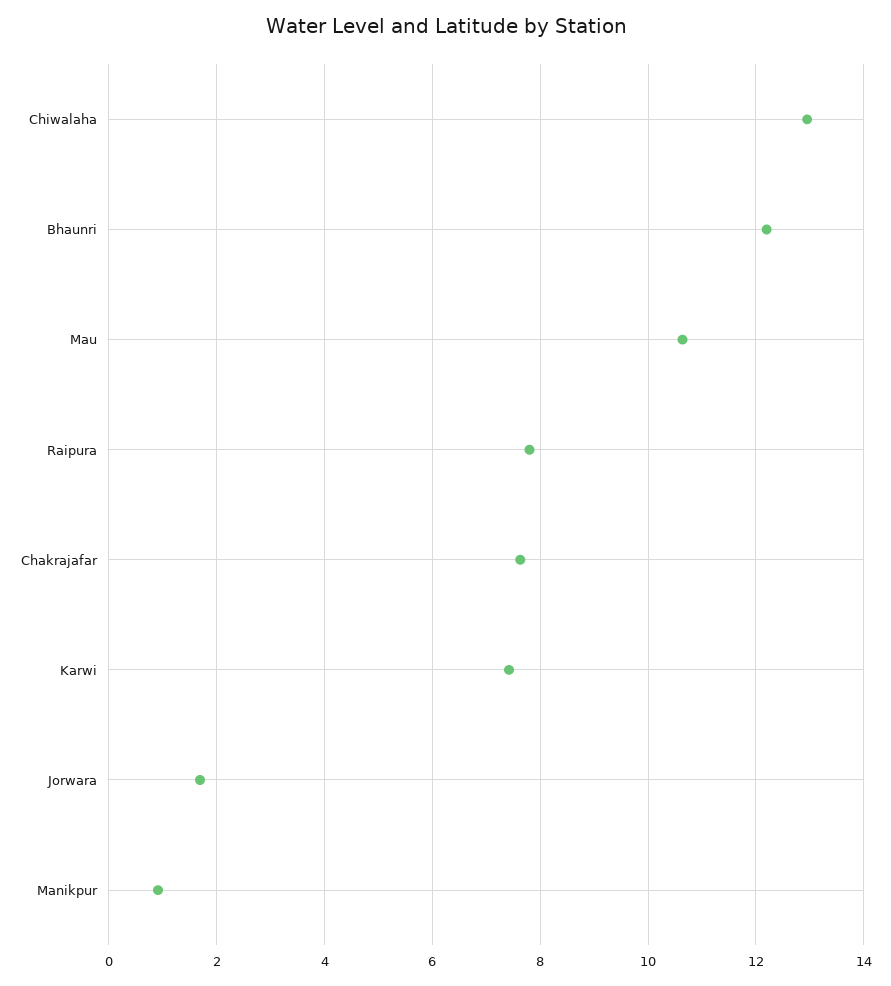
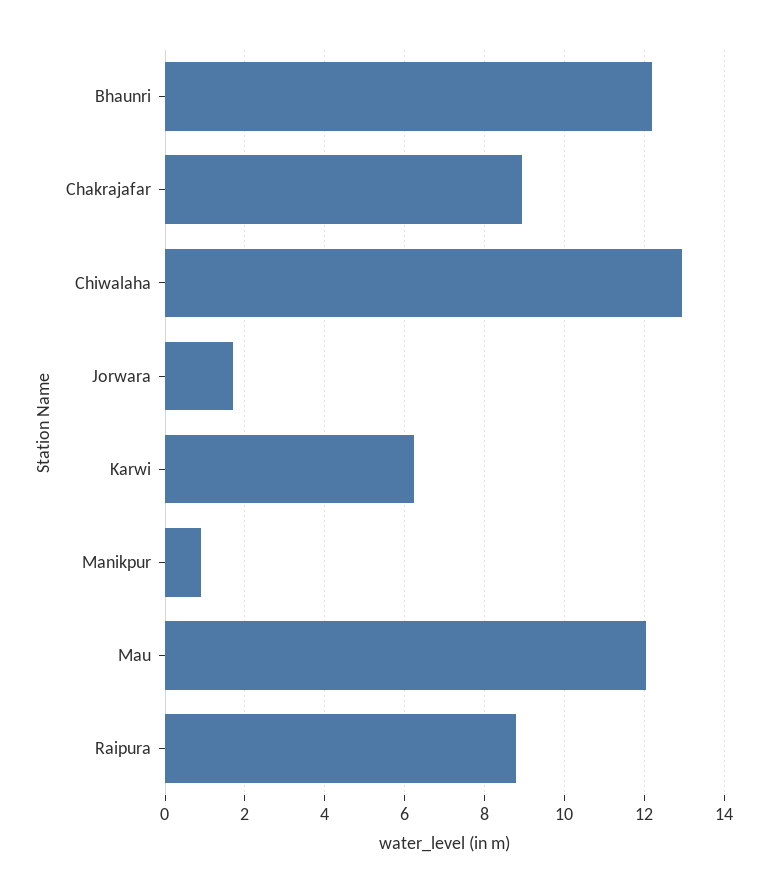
Mau: 10.6 -> 12
Raipura: 7.8 -> 8.8
Chakrajafar: 7.6 -> 9
Karwi: 7.4 -> 6.2

